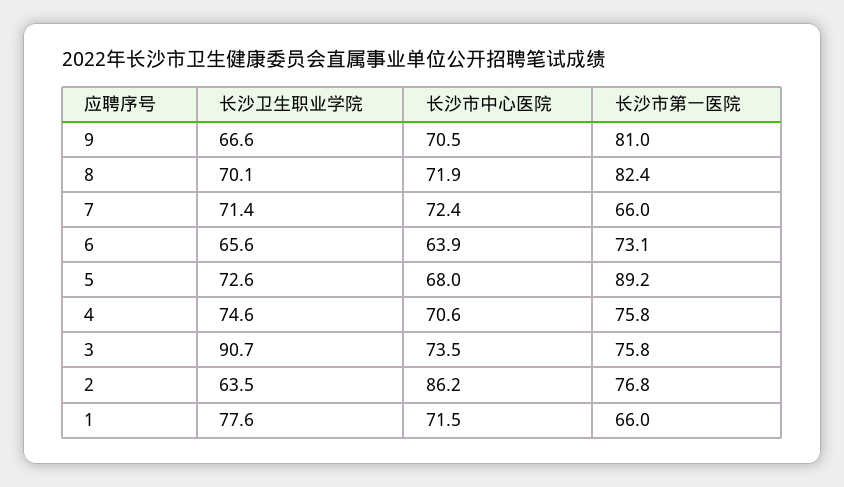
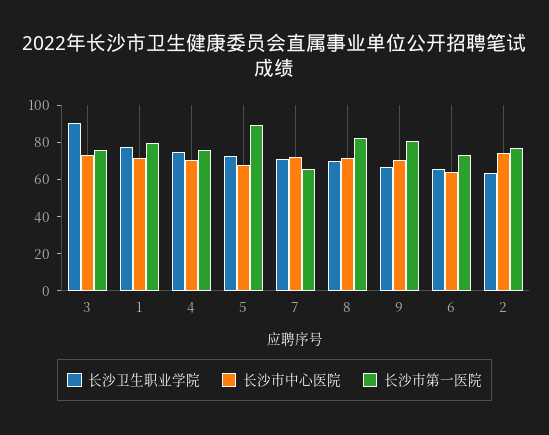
长沙市中心医院, 2: 86.2 -> 75
长沙市第一医院, 1: 66 -> 80

